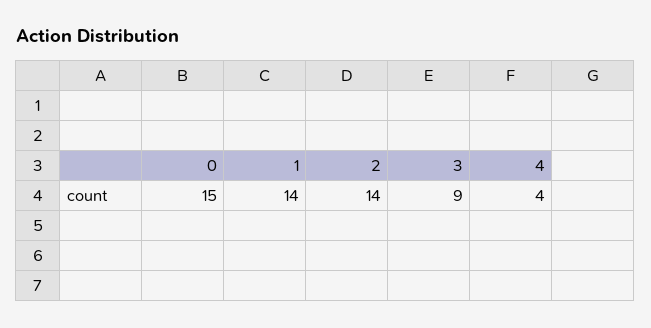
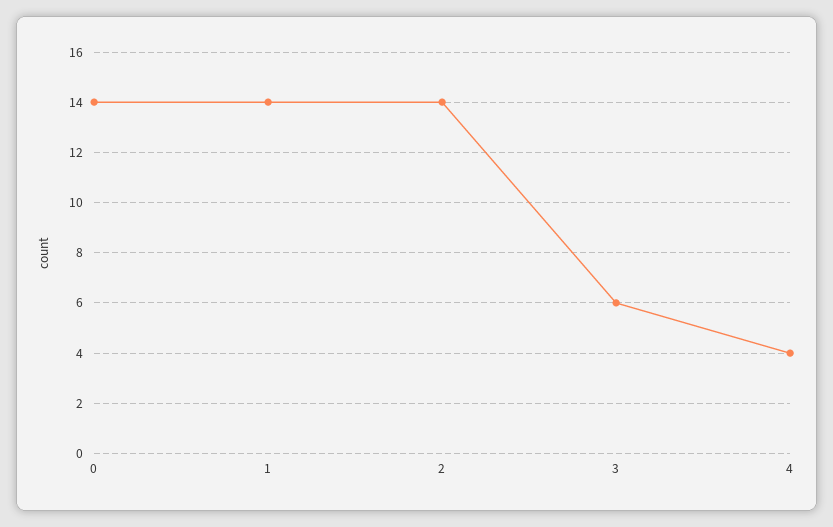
0: 15 -> 14
3: 9 -> 6

